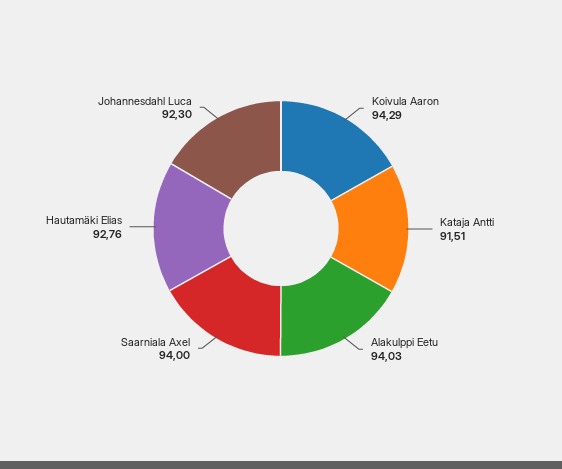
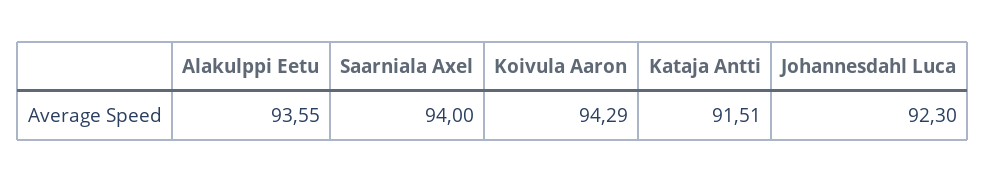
Alakulppi Eetu: 94.03 -> 93.55
Hautamäki Elias: 92.76 -> none

